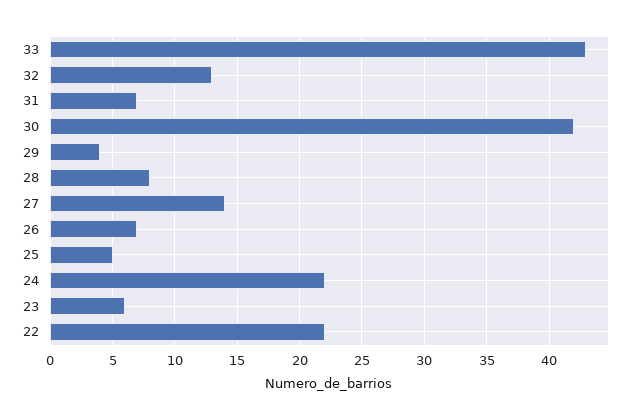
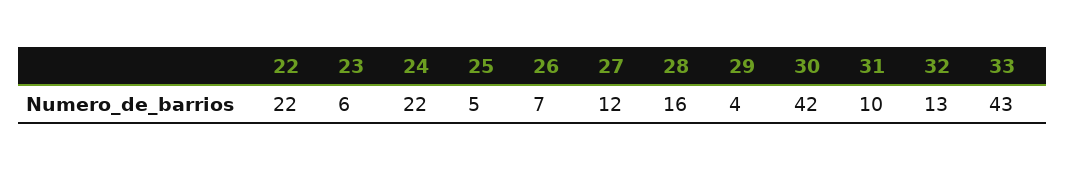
31: 7 -> 10
28: 8 -> 16
27: 14 -> 12

